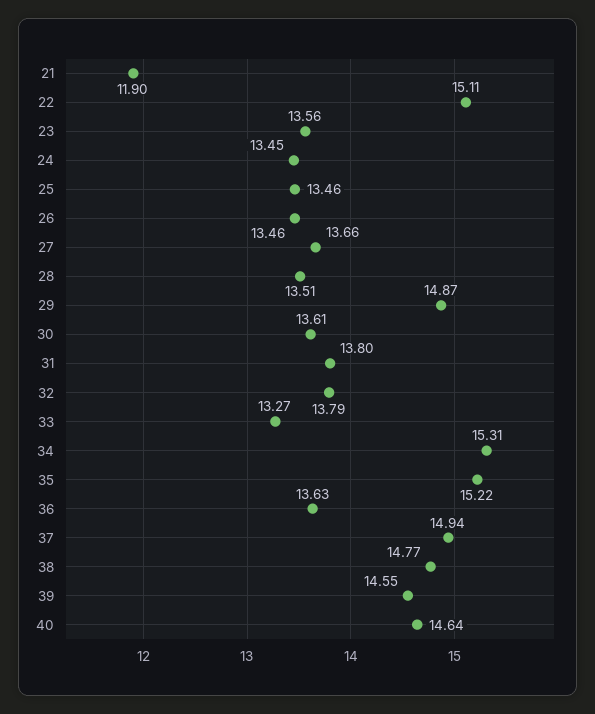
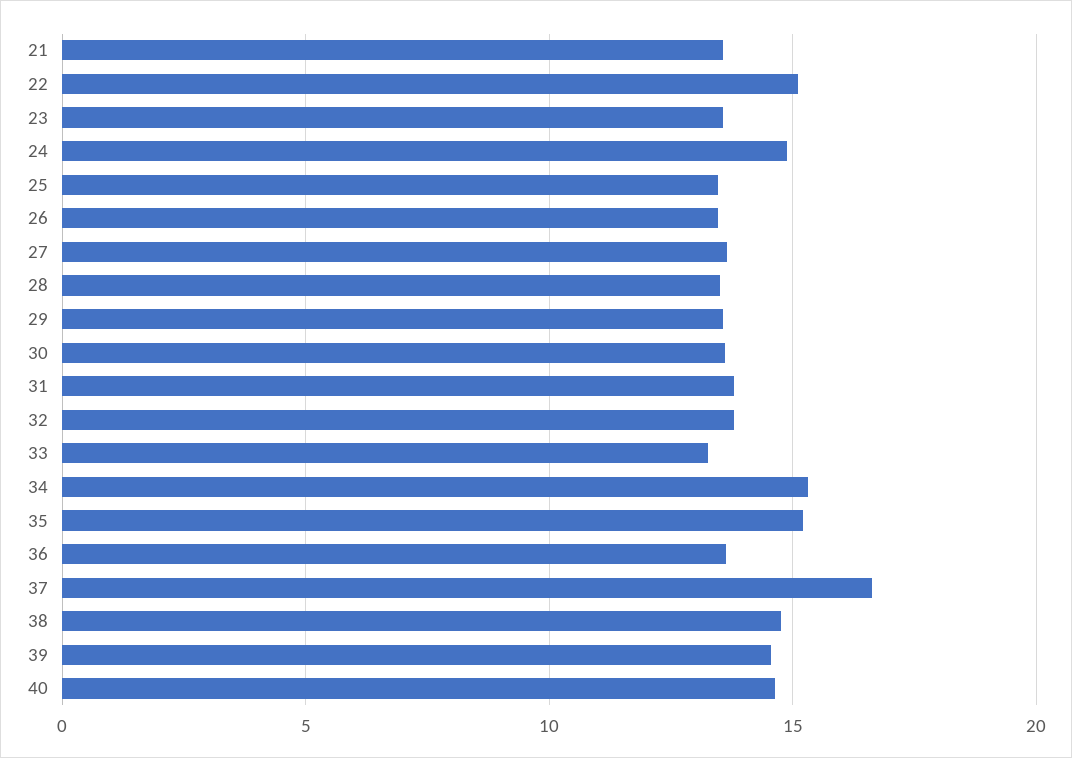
21: 11.9 -> 13.5
24: 13.45 -> 15
29: 14.87 -> 13.5
37: 14.94 -> 16.5

